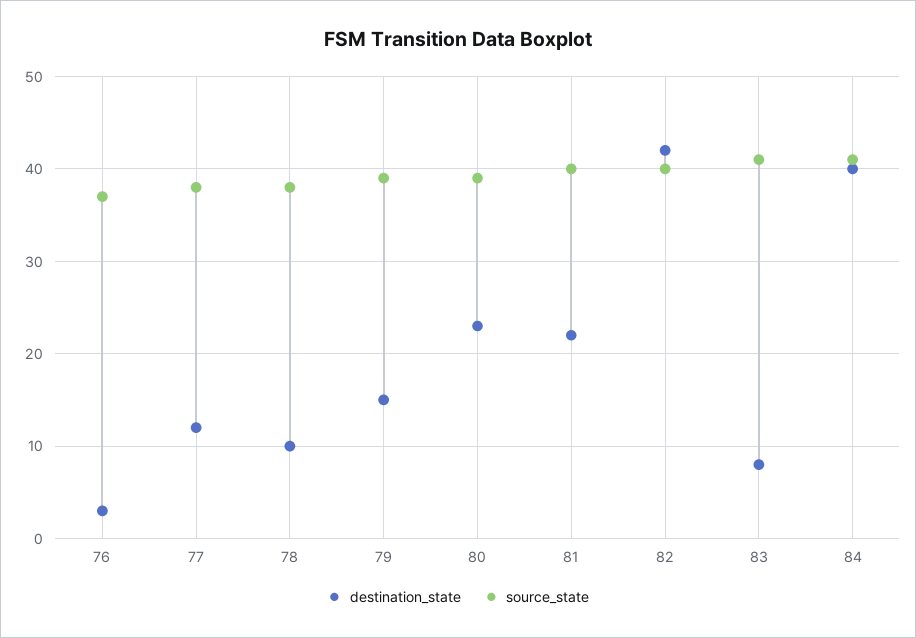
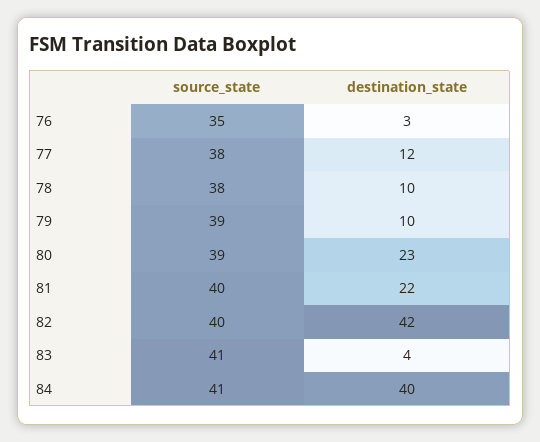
source_state, 76: 37 -> 35
destination_state, 79: 15 -> 10
destination_state, 83: 8 -> 4

